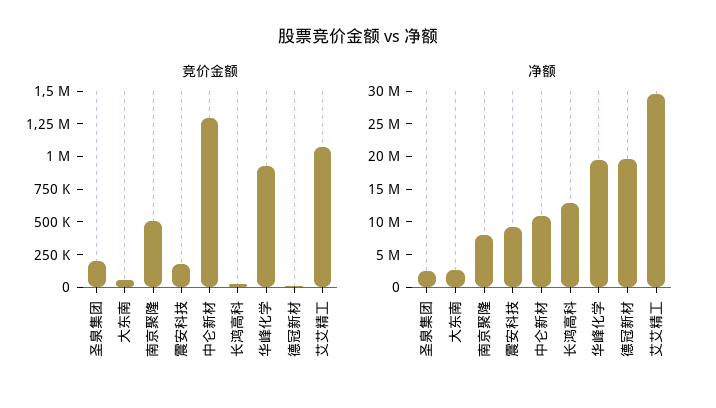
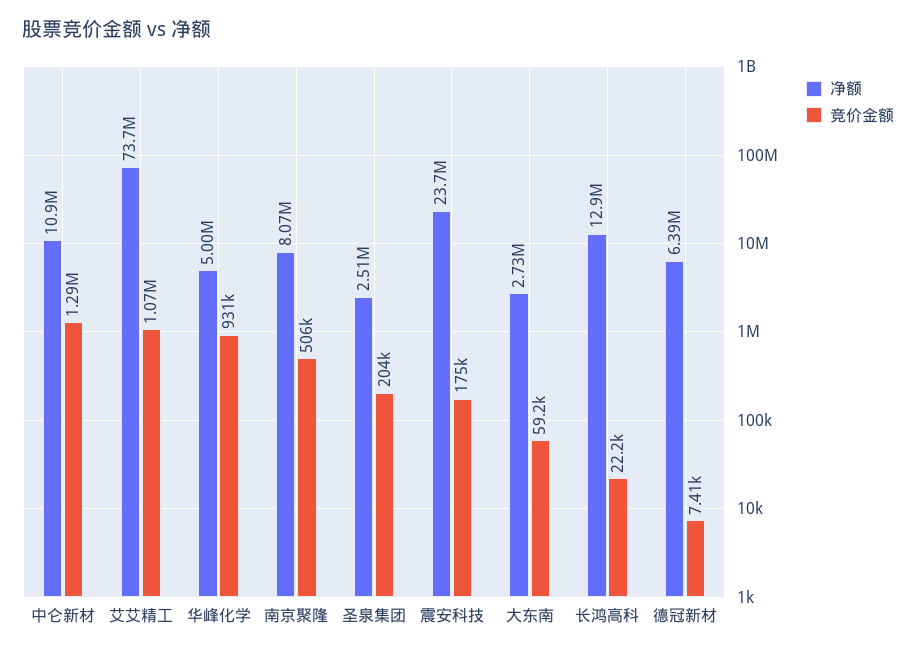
净额, 震安科技: 10000000 -> 23700000
净额, 华峰化学: 20000000 -> 5000000
净额, 德冠新材: 20000000 -> 6390000
净额, 艾艾精工: 30000000 -> 73700000

